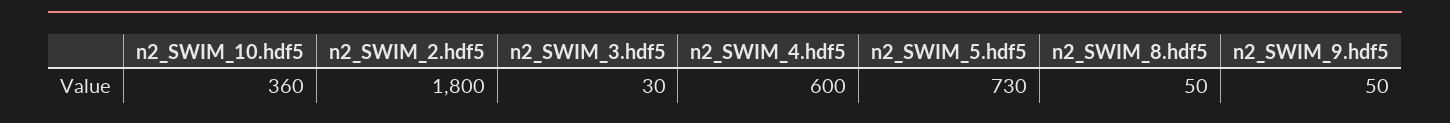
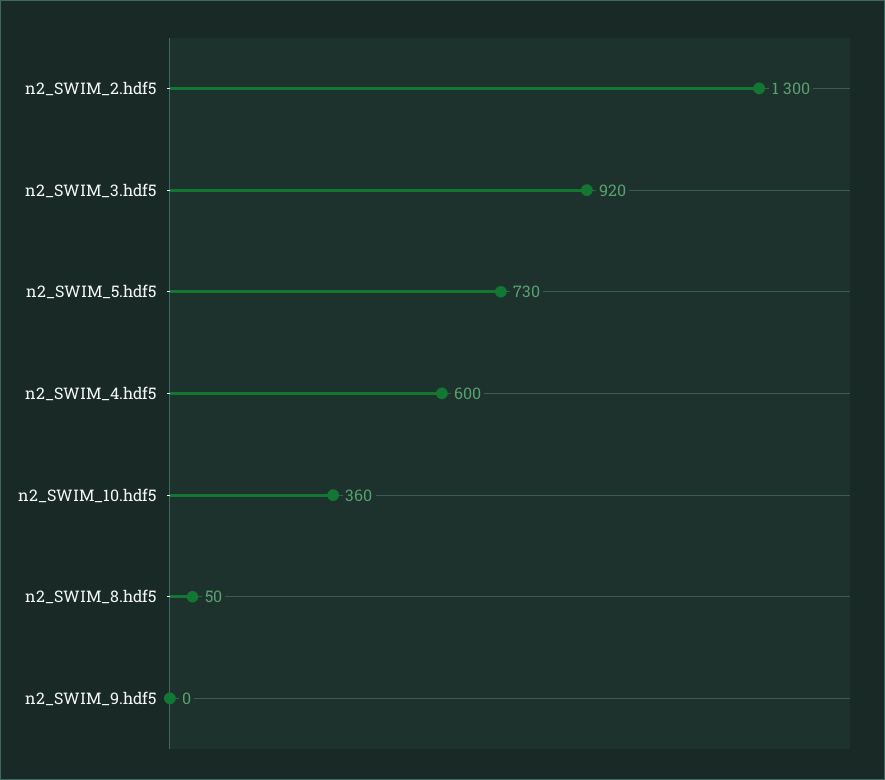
n2_SWIM_2.hdf5: 1800 -> 1300
n2_SWIM_3.hdf5: 30 -> 920
n2_SWIM_9.hdf5: 50 -> 0

